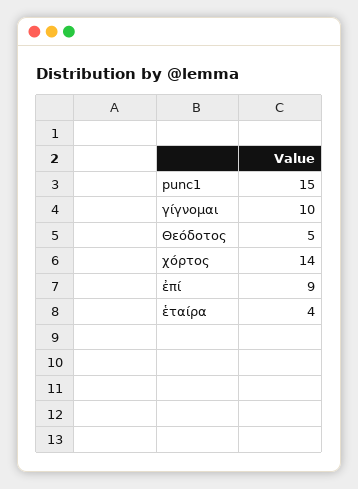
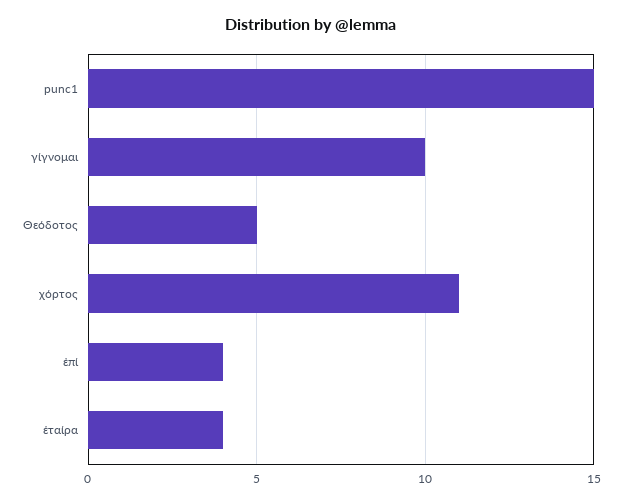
χόρτος: 14 -> 11
ἐπί: 9 -> 4

